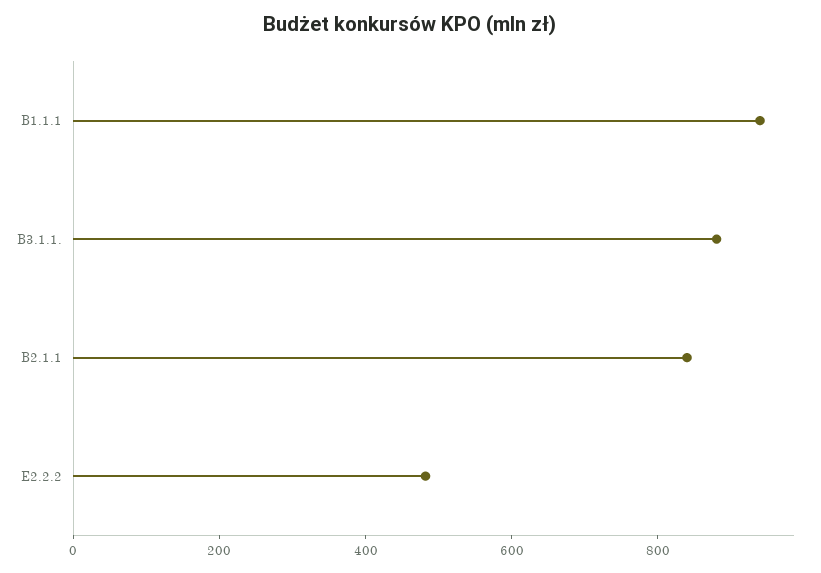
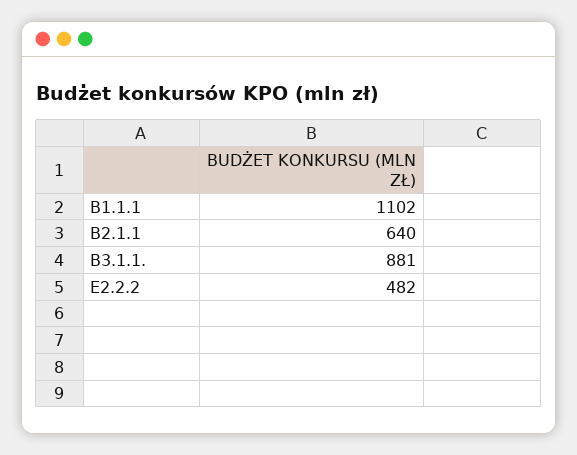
B1.1.1: 950 -> 1102
B2.1.1: 850 -> 640

